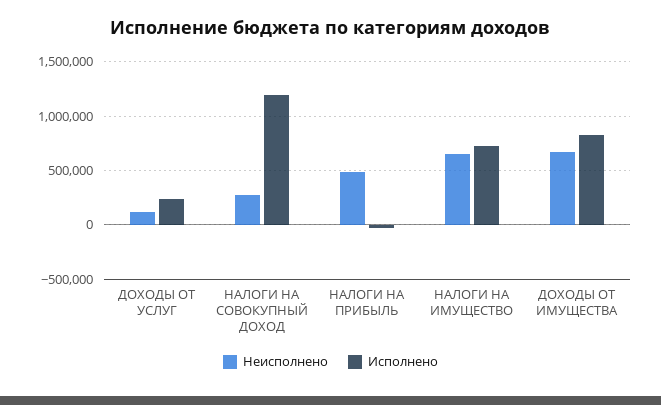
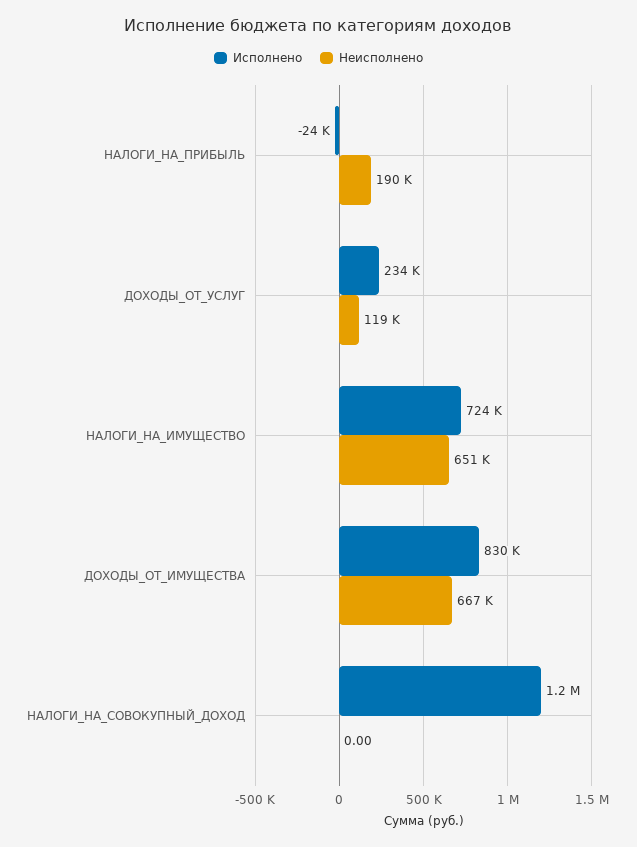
Неисполнено, НАЛОГИ НА СОВОКУПНЫЙ ДОХОД: 300000 -> 0
Неисполнено, НАЛОГИ НА ПРИБЫЛЬ: 500000 -> 190000

